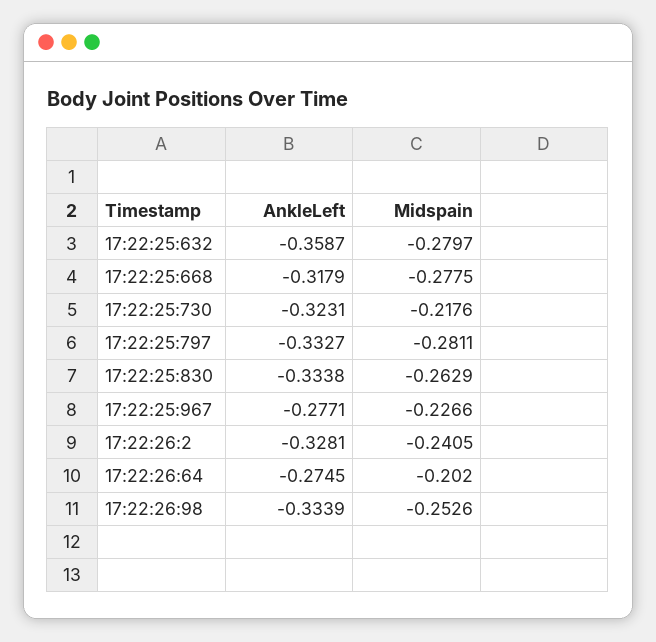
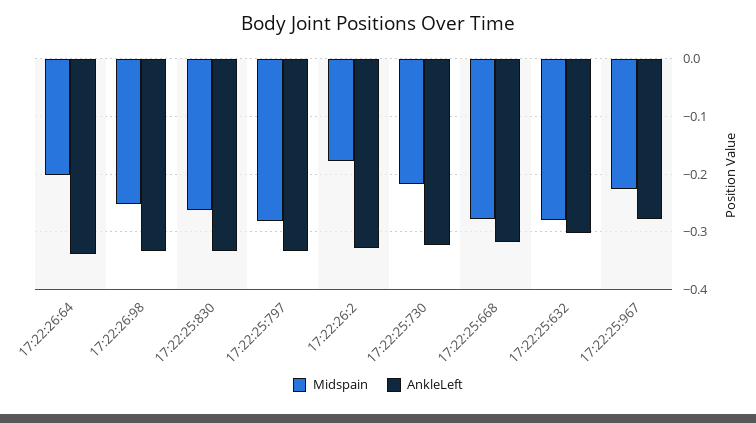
AnkleLeft, 17:22:25:632: -0.3587 -> -0.3
Midspain, 17:22:26:2: -0.2405 -> -0.18
AnkleLeft, 17:22:26:64: -0.2745 -> -0.34

